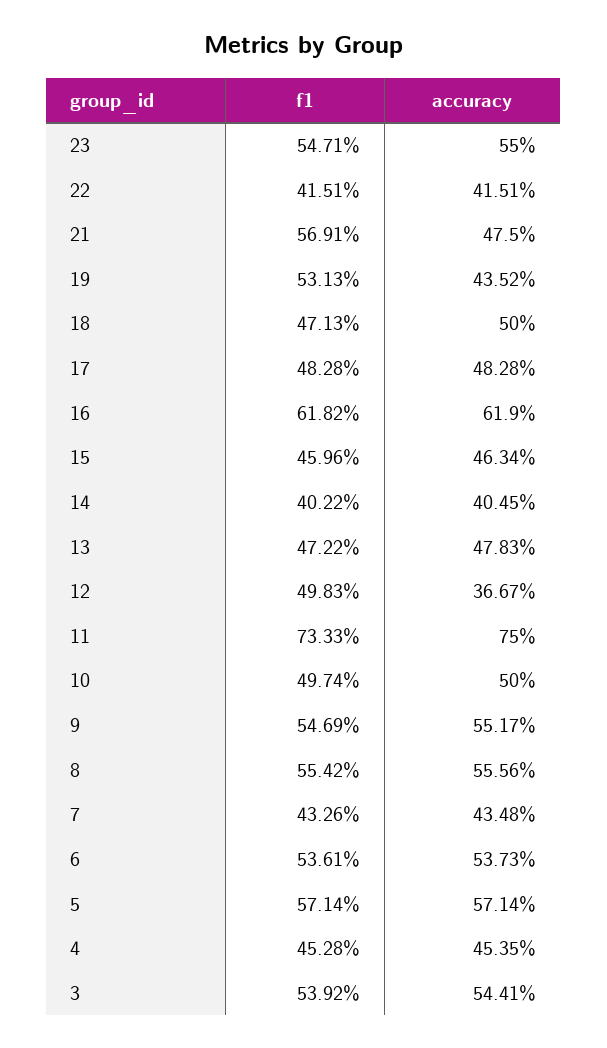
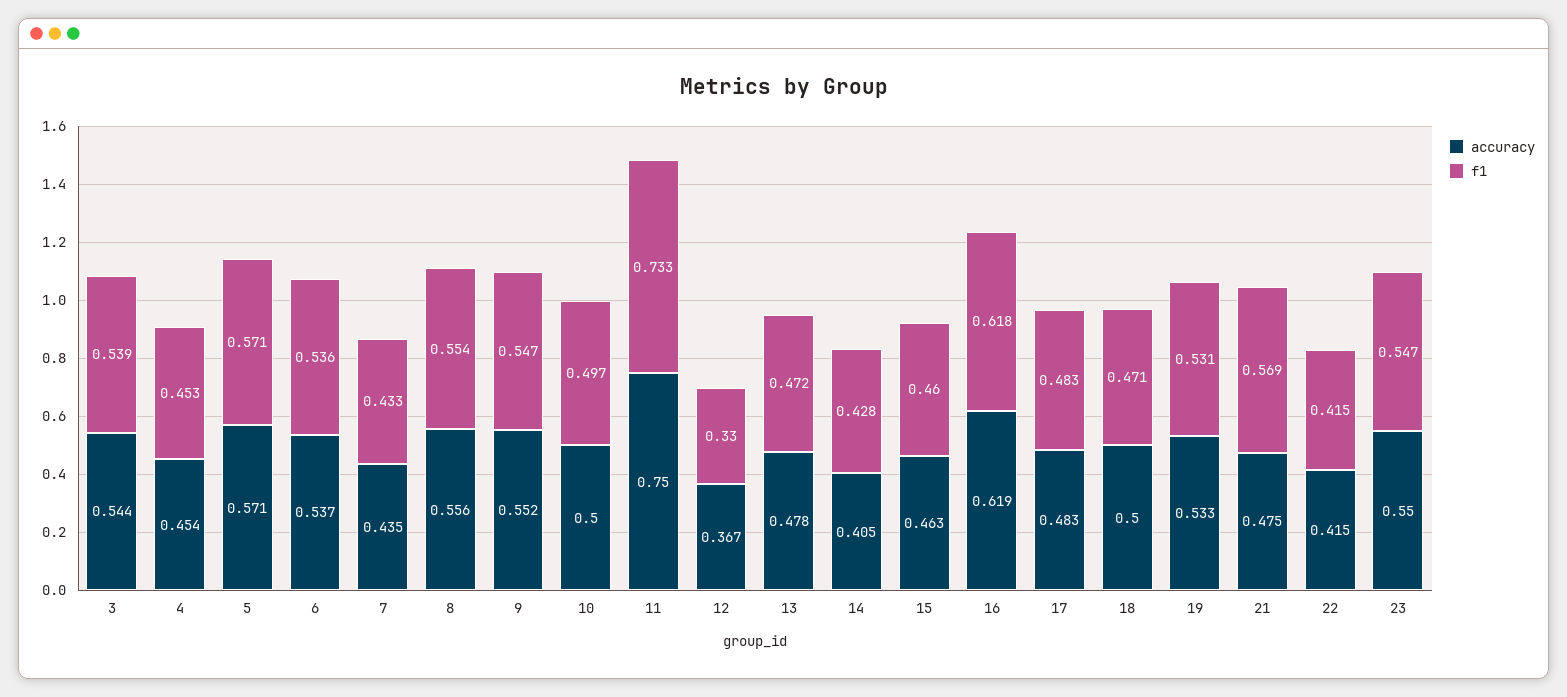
accuracy, 19: 0.4352 -> 0.533
f1, 14: 0.4022 -> 0.428
f1, 12: 0.4983 -> 0.33

